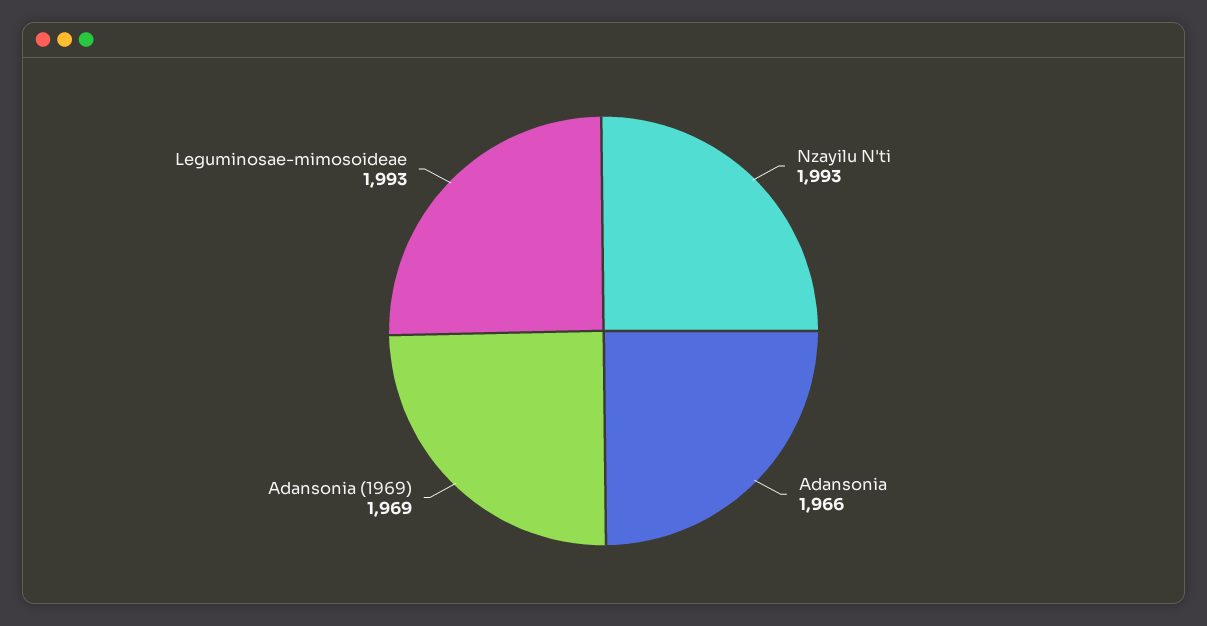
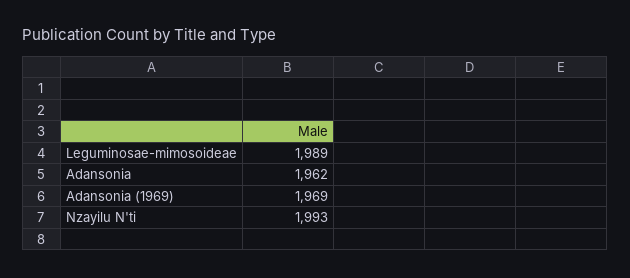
Adansonia: 1966 -> 1962
Leguminosae-mimosoideae: 1993 -> 1989

